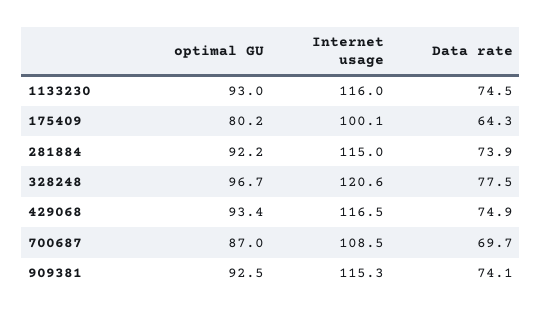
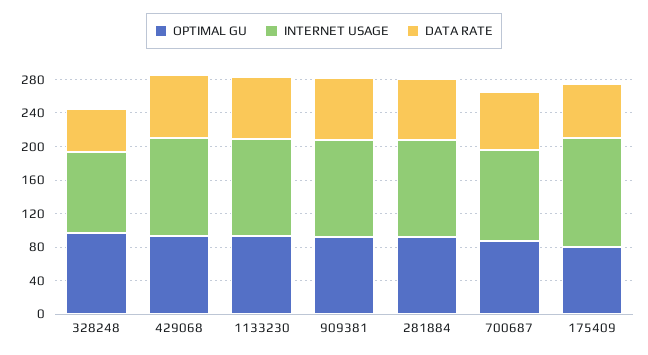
Internet usage, 175409: 100.1 -> 130
Internet usage, 328248: 120.6 -> 100
Data rate, 328248: 77.5 -> 50

